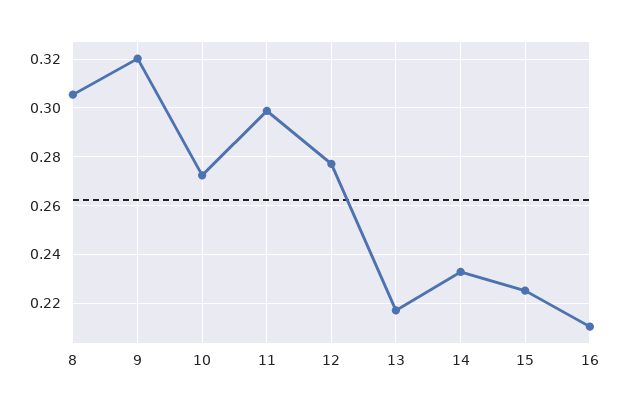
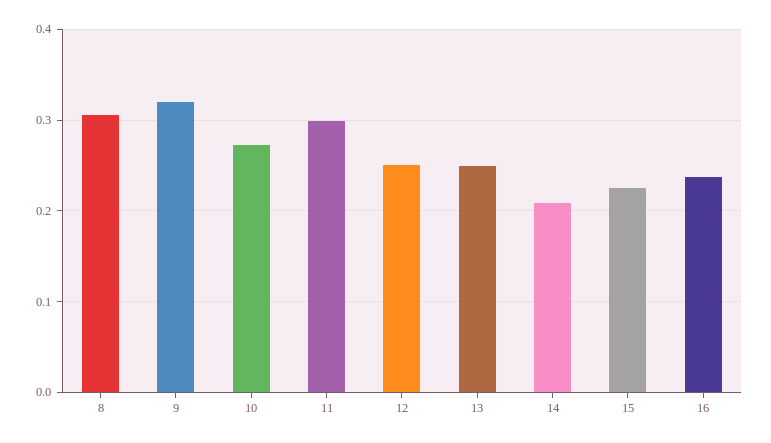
12: 0.2775 -> 0.25
13: 0.2175 -> 0.25
14: 0.2325 -> 0.21
16: 0.21 -> 0.24

